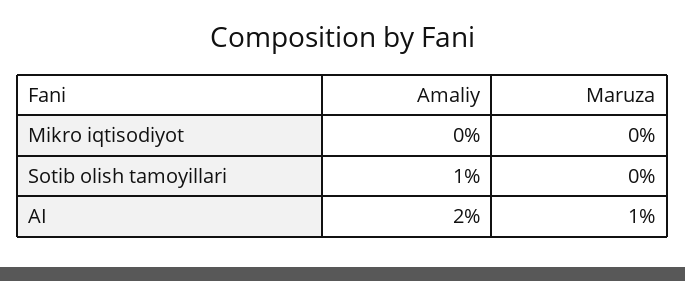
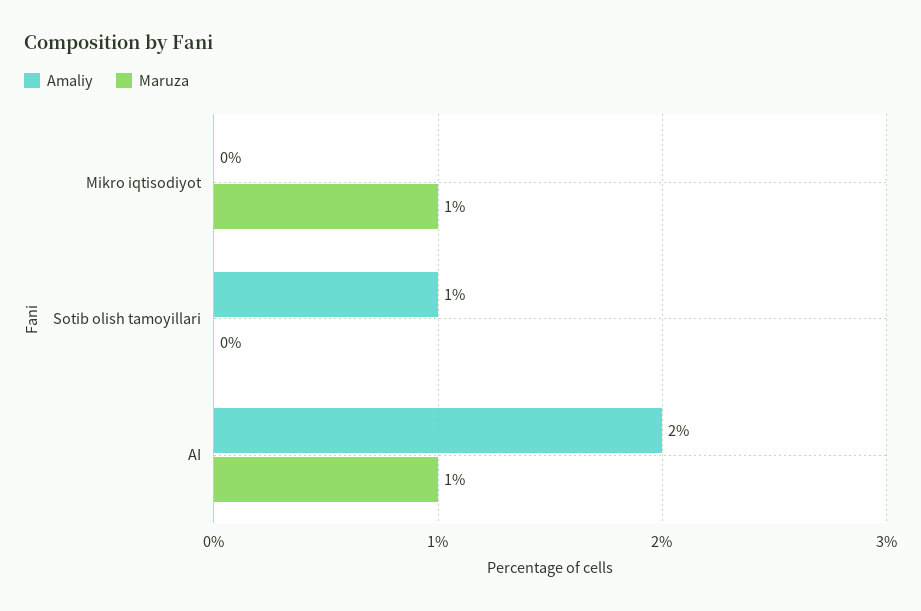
Maruza, Mikro iqtisodiyot: 0 -> 1

